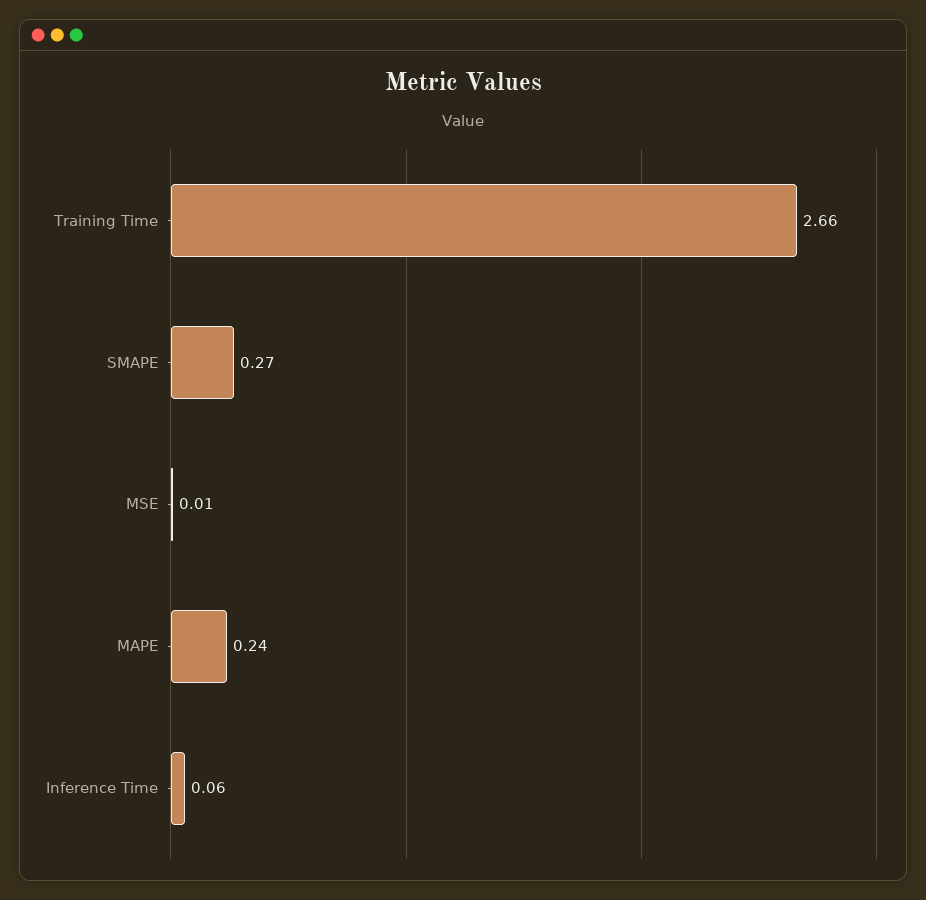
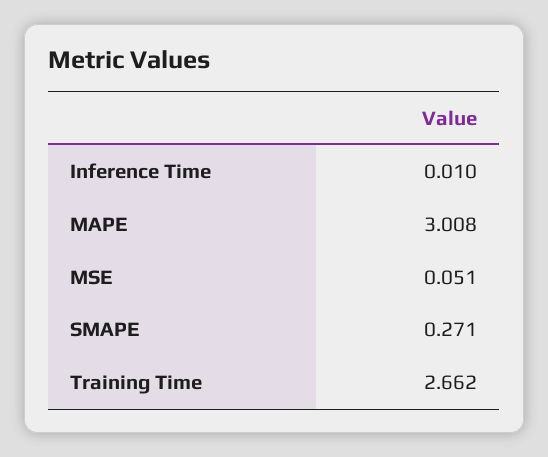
MSE: 0.01 -> 0.051
MAPE: 0.24 -> 3.008
Inference Time: 0.06 -> 0.01

